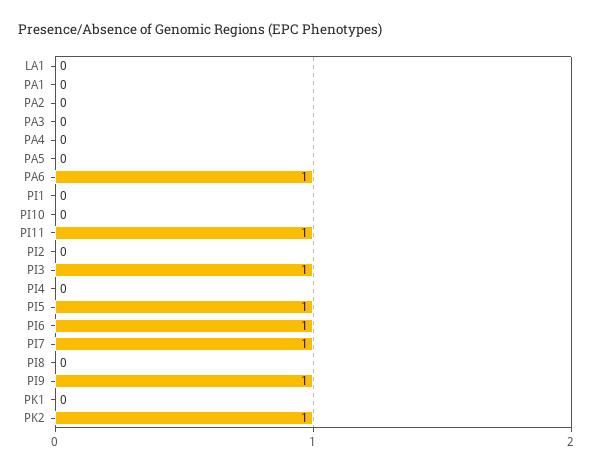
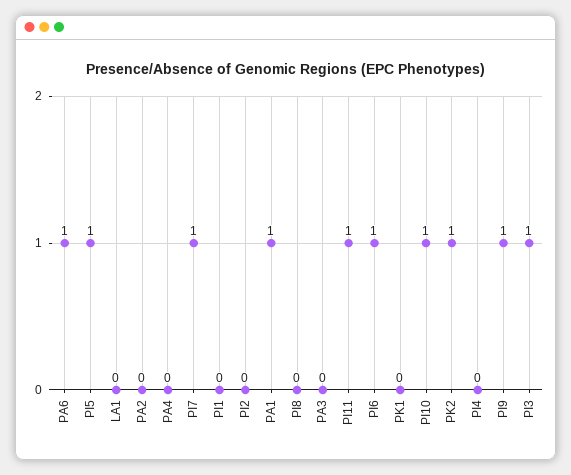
PA1: 0 -> 1
PA5: 0 -> none
PI10: 0 -> 1

